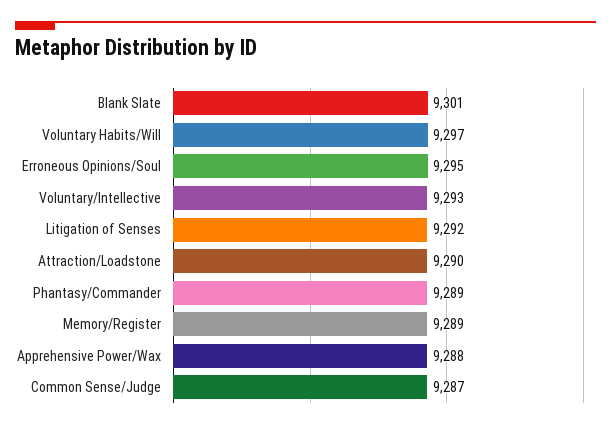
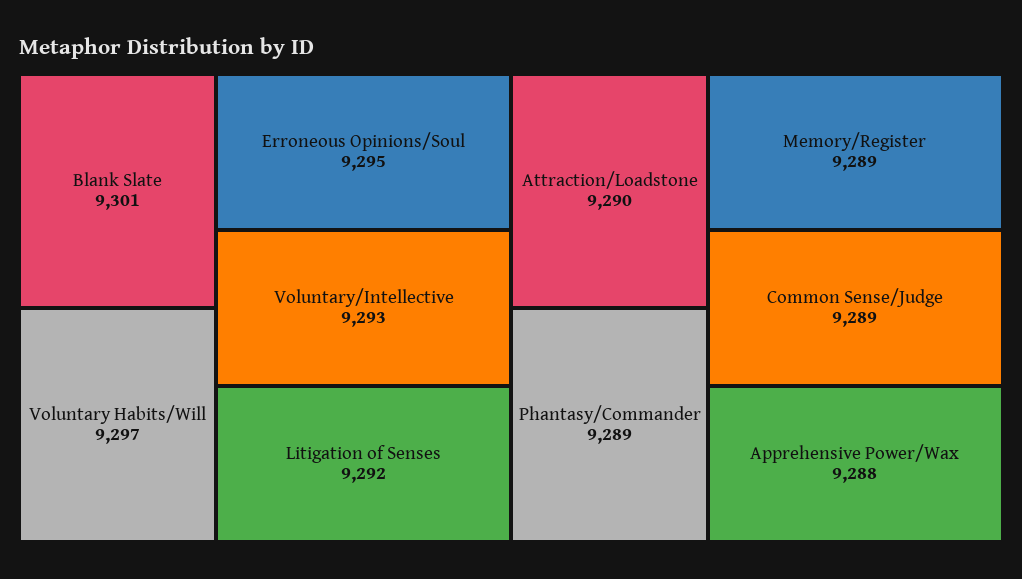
Common Sense/Judge: 9287 -> 9289

